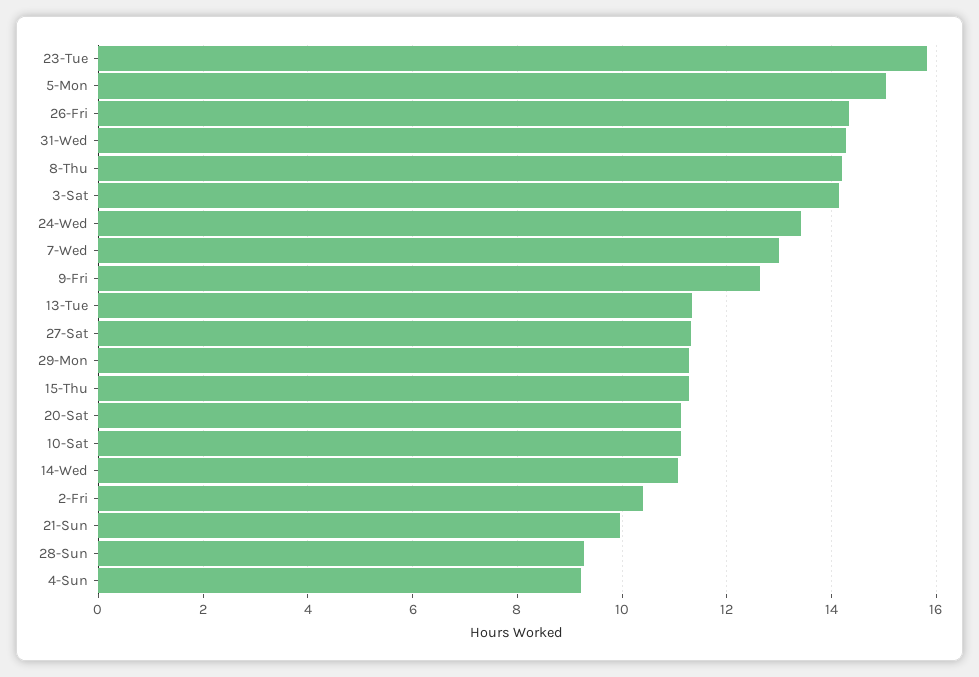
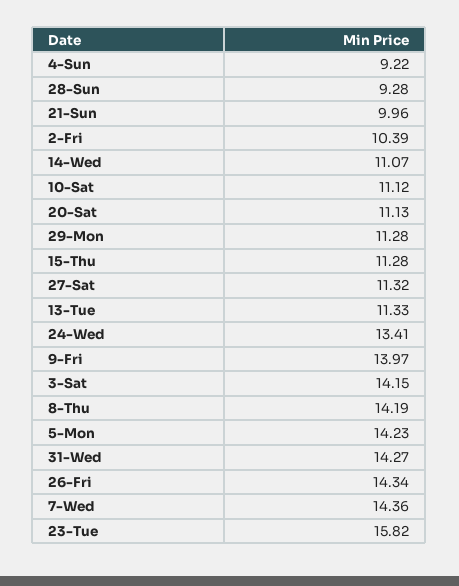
5-Mon: 15 -> 14.23
7-Wed: 13 -> 14.36
9-Fri: 12.6 -> 13.97

